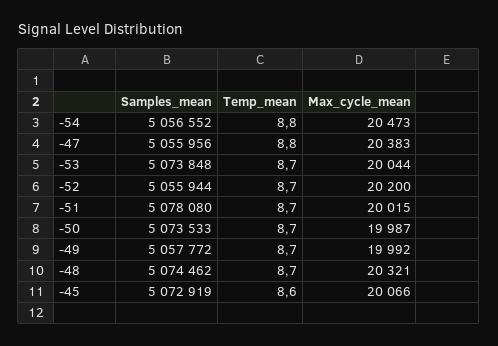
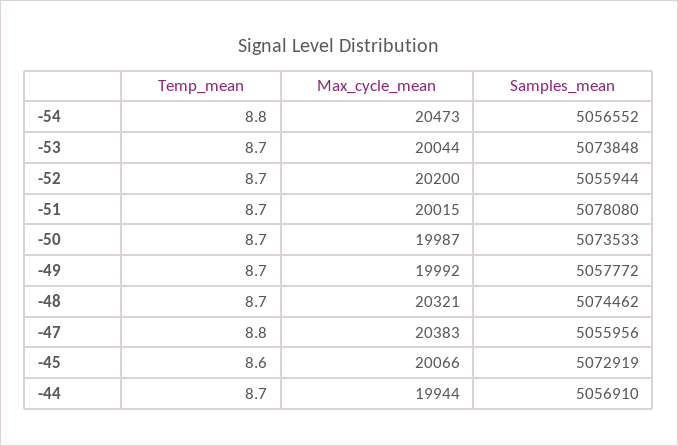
Temp_mean, -44: none -> 8.7
Max_cycle_mean, -44: none -> 19944
Samples_mean, -44: none -> 5056910

